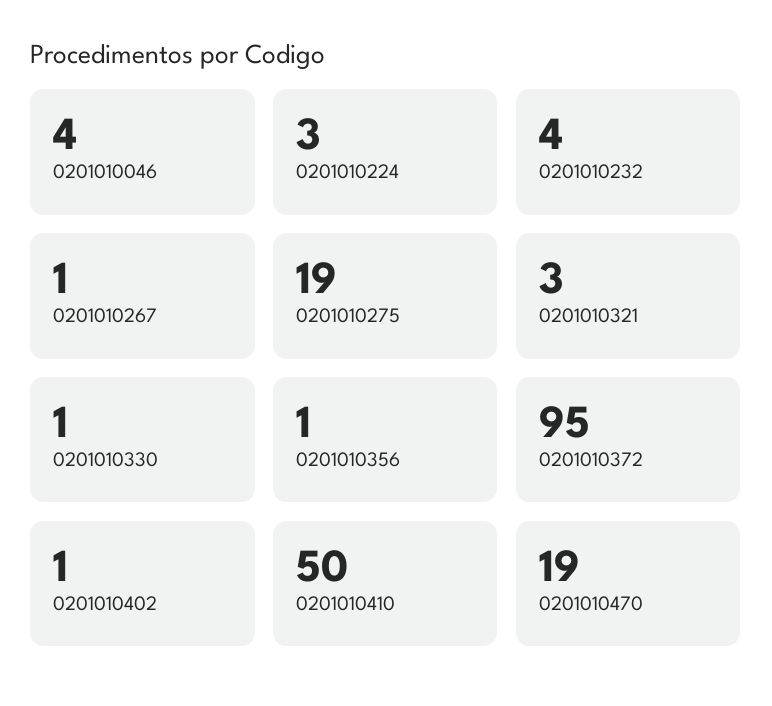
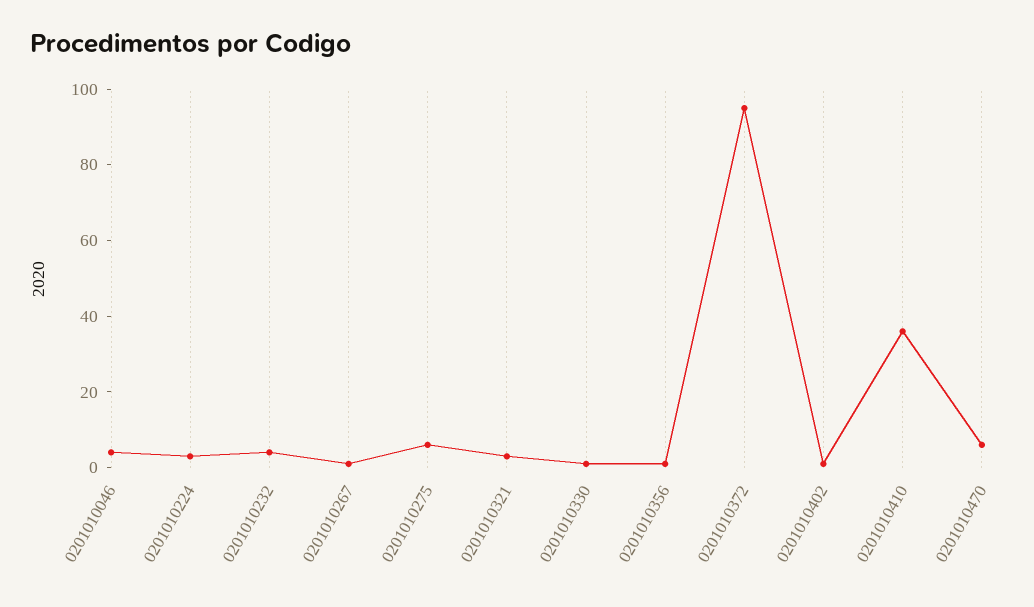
0201010275: 19 -> 5
0201010410: 50 -> 35
0201010470: 19 -> 5

